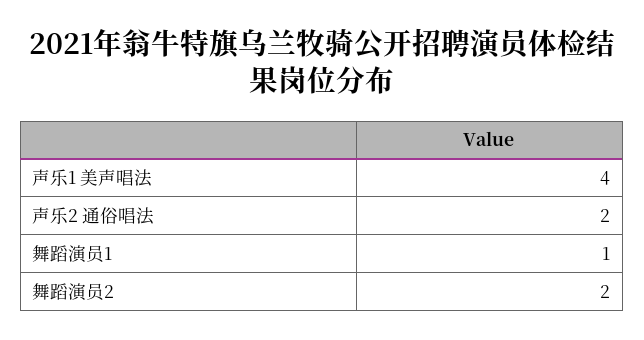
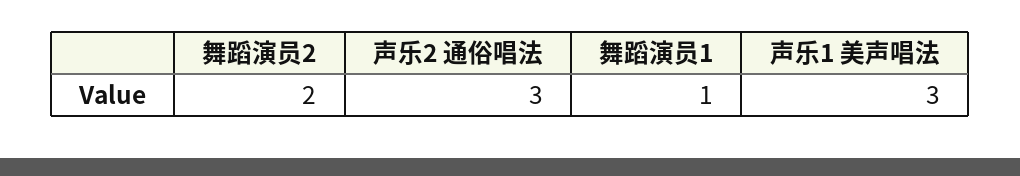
声乐1 美声唱法: 4 -> 3
声乐2 通俗唱法: 2 -> 3

